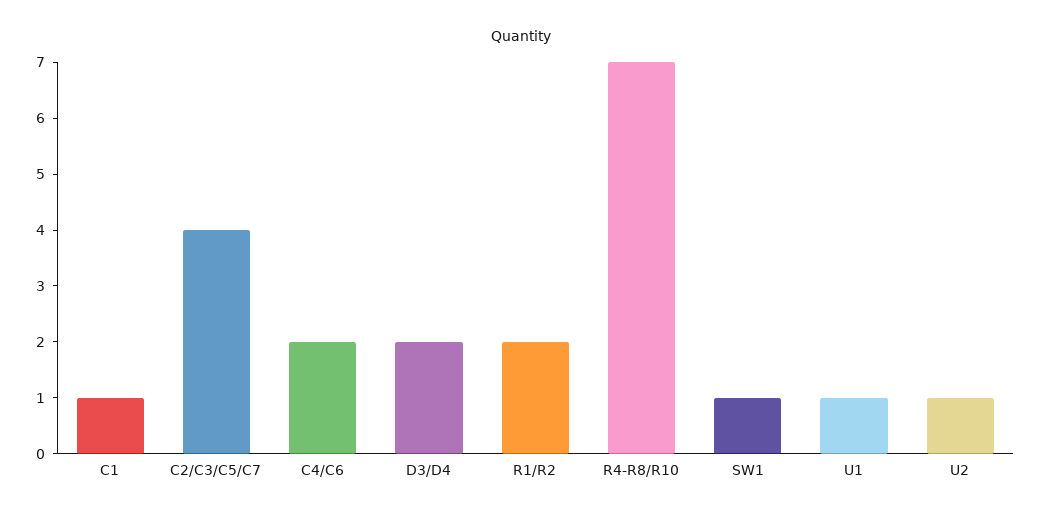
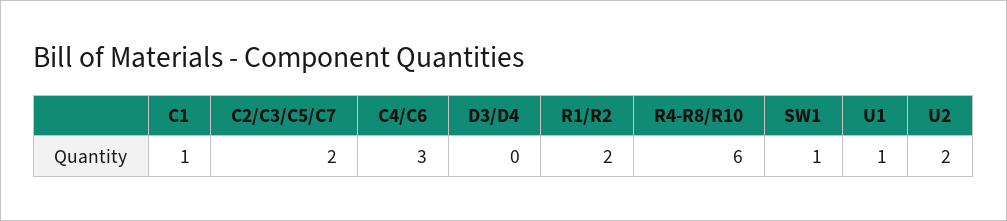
C2/C3/C5/C7: 4 -> 2
C4/C6: 2 -> 3
D3/D4: 2 -> 0
R4-R8/R10: 7 -> 6
U2: 1 -> 2

